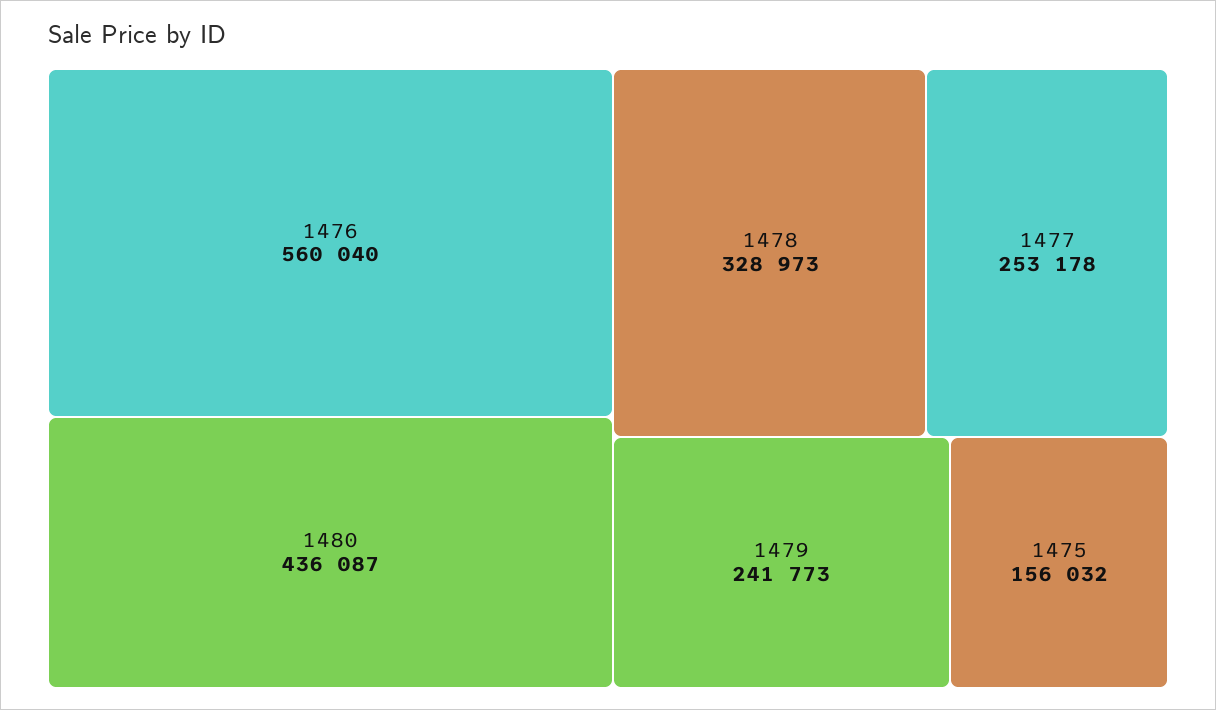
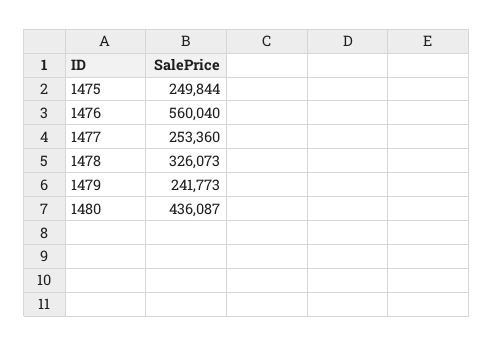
1478: 328973 -> 326073
1477: 253178 -> 253360
1475: 156032 -> 249844

